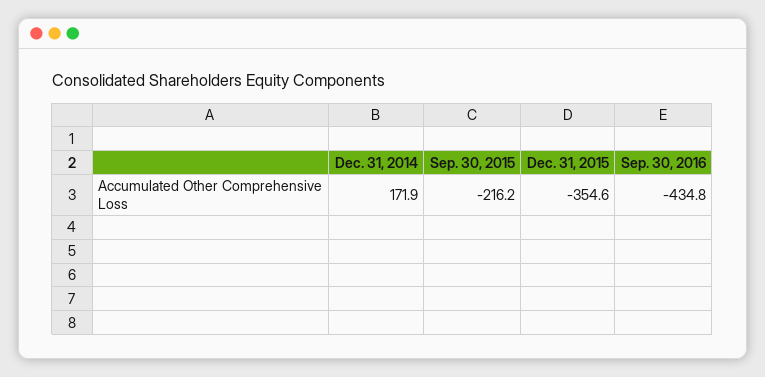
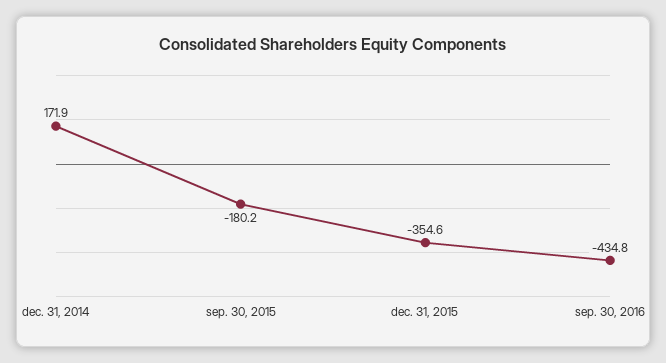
Sep. 30, 2015: -216.2 -> -180.2

